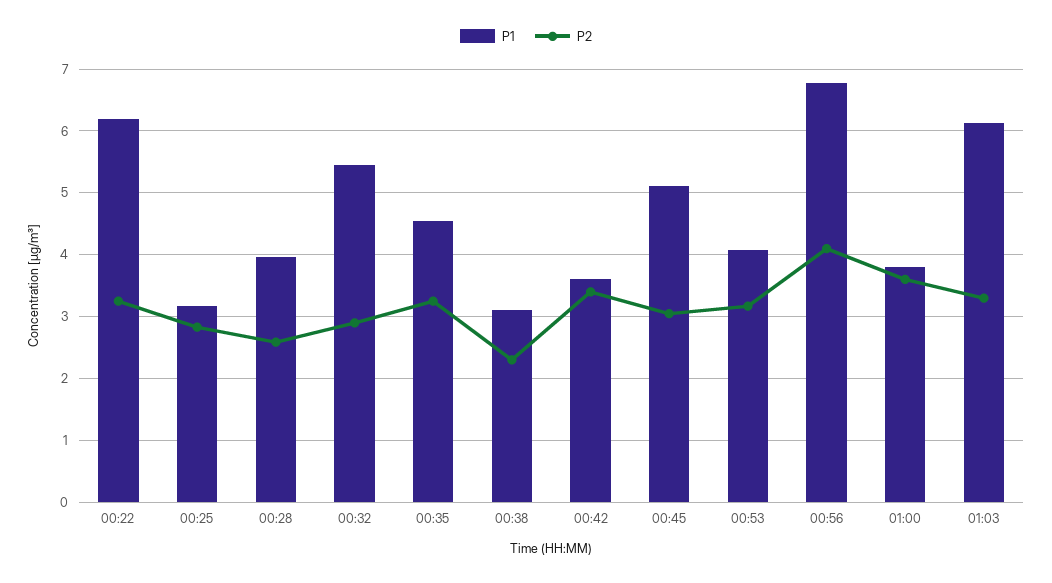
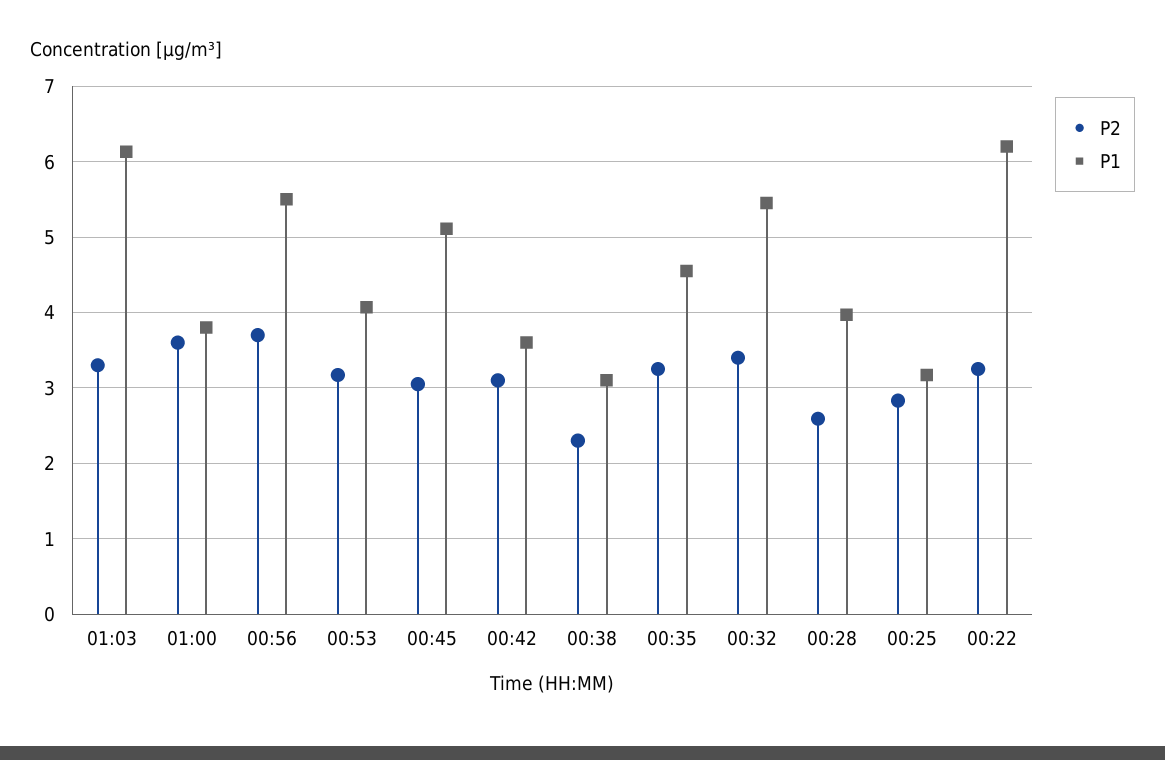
P2, 00:32: 2.9 -> 3.4
P2, 00:42: 3.4 -> 3.1
P1, 00:56: 6.8 -> 5.5
P2, 00:56: 4.1 -> 3.7

